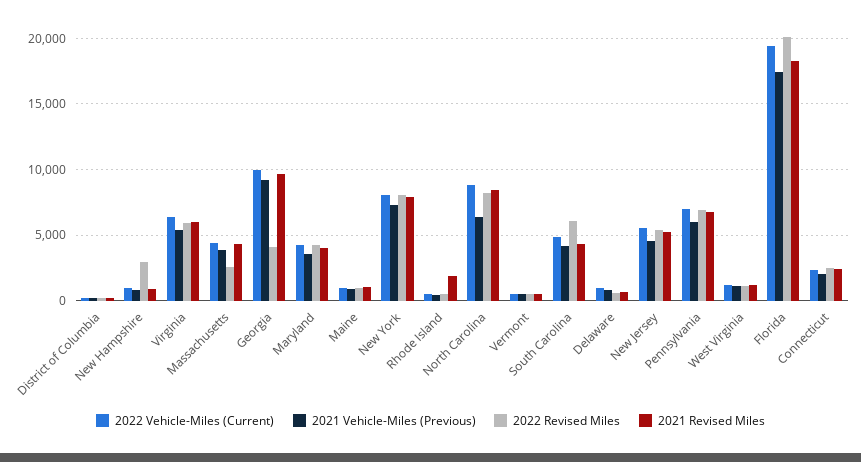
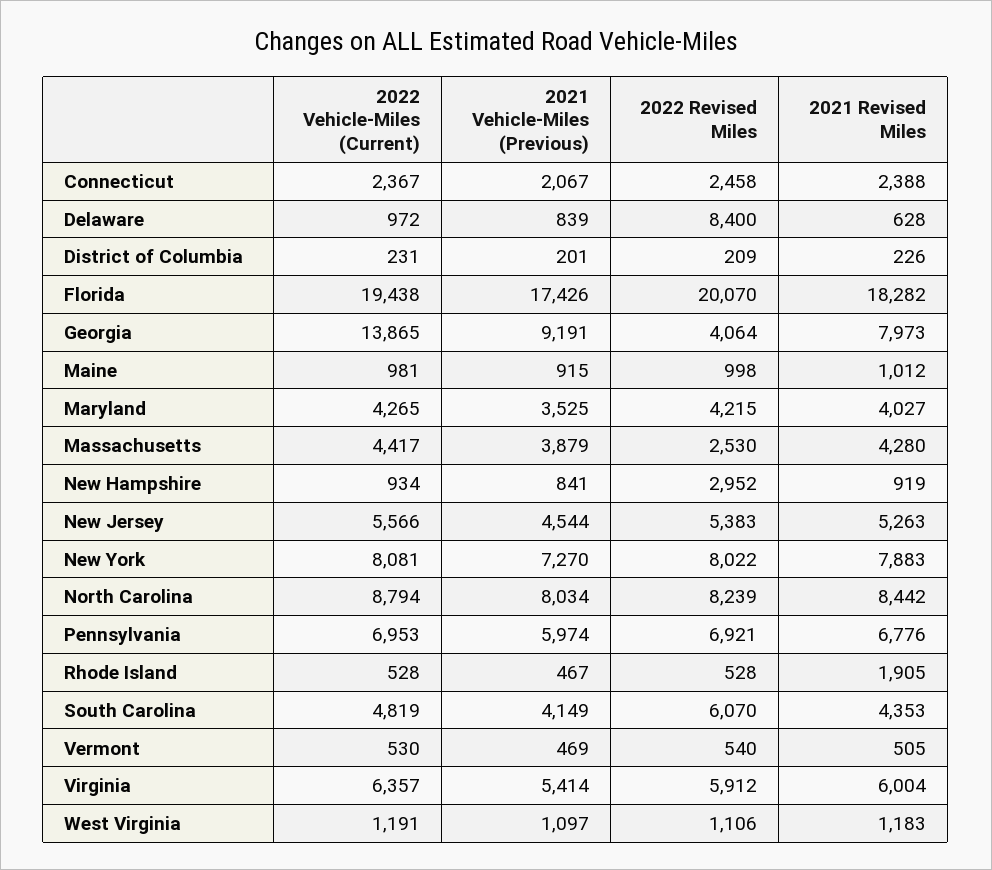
2022 Vehicle-Miles (Current), Georgia: 10000 -> 13865
2021 Revised Miles, Georgia: 9500 -> 7973
2021 Vehicle-Miles (Previous), North Carolina: 6500 -> 8034
2022 Revised Miles, Delaware: 500 -> 8400

